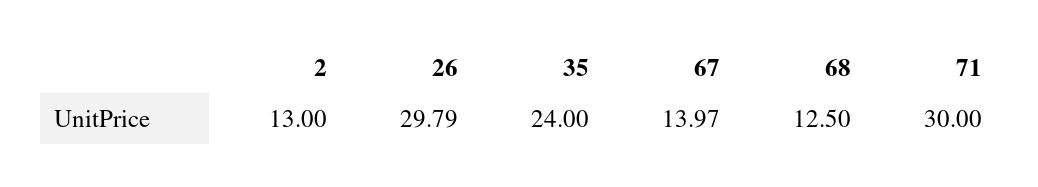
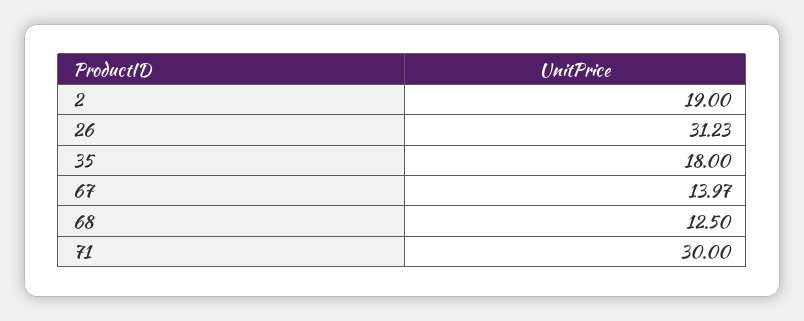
2: 13 -> 19
26: 29.79 -> 31.23
35: 24 -> 18

